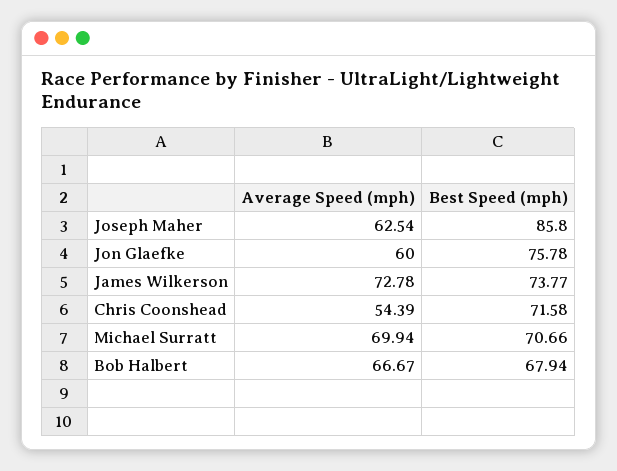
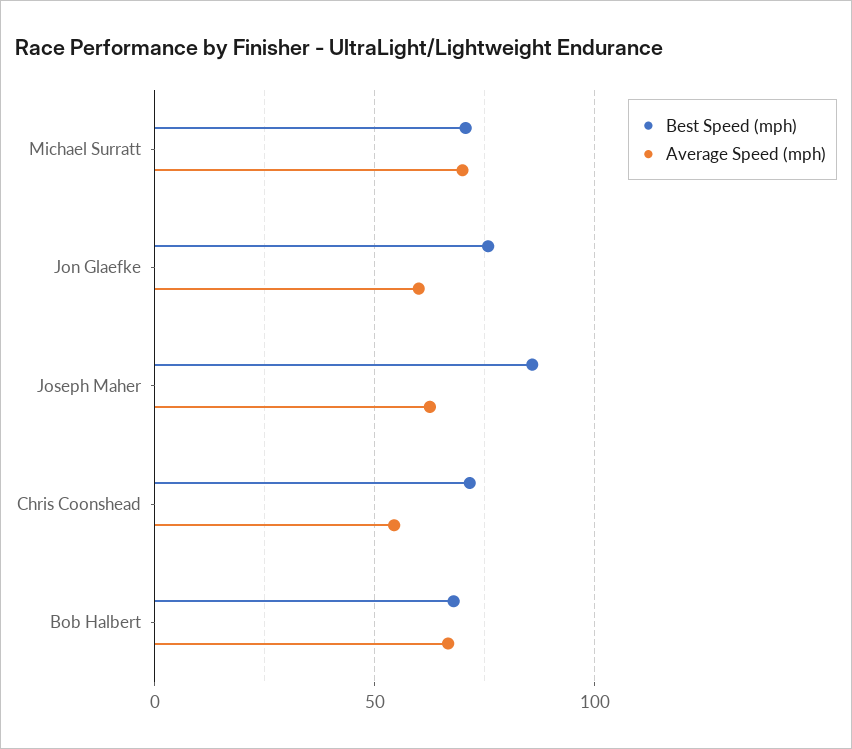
Average Speed (mph), James Wilkerson: 72.78 -> none
Best Speed (mph), James Wilkerson: 73.77 -> none

